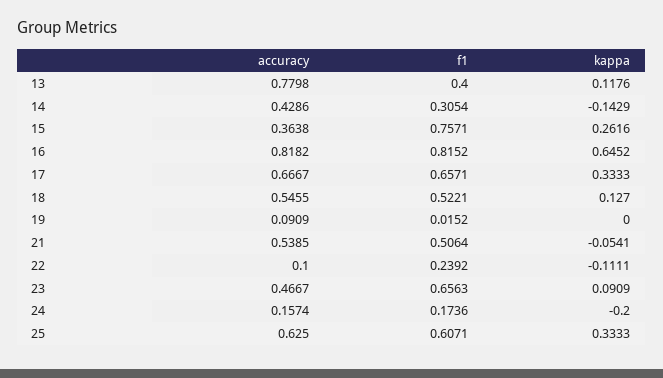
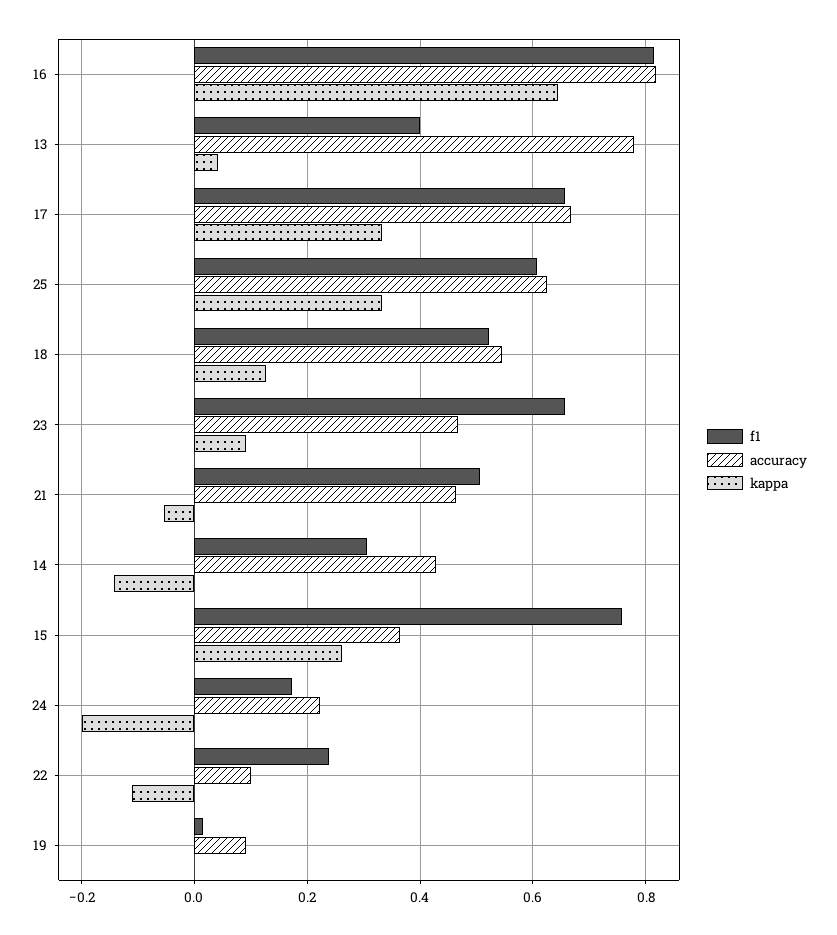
kappa, 13: 0.1176 -> 0.04
accuracy, 21: 0.5385 -> 0.46
accuracy, 24: 0.1574 -> 0.22

